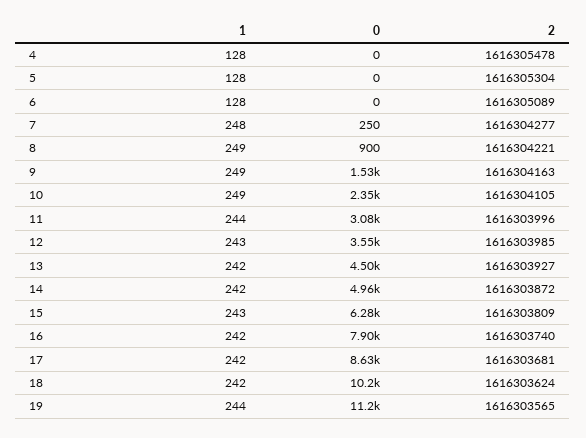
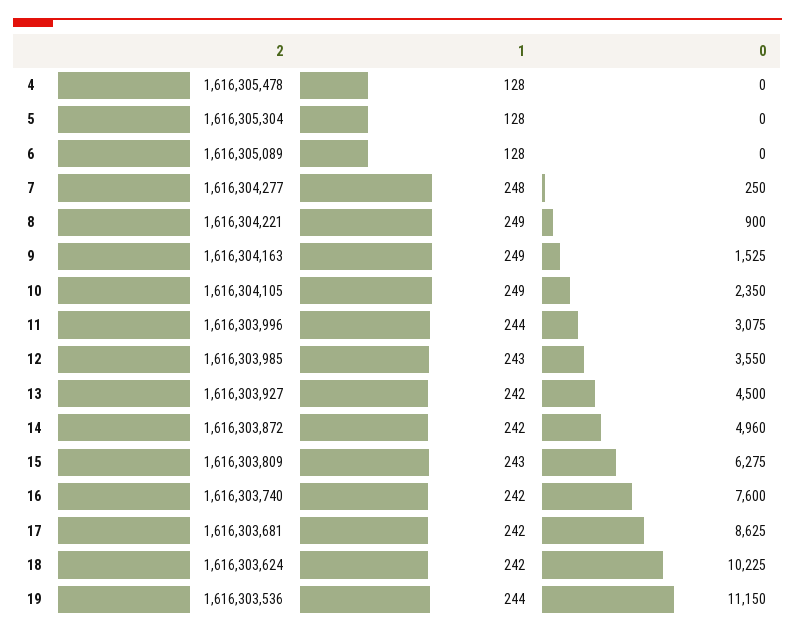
0, 16: 7900 -> 7600
2, 19: 1616303565 -> 1616303536

